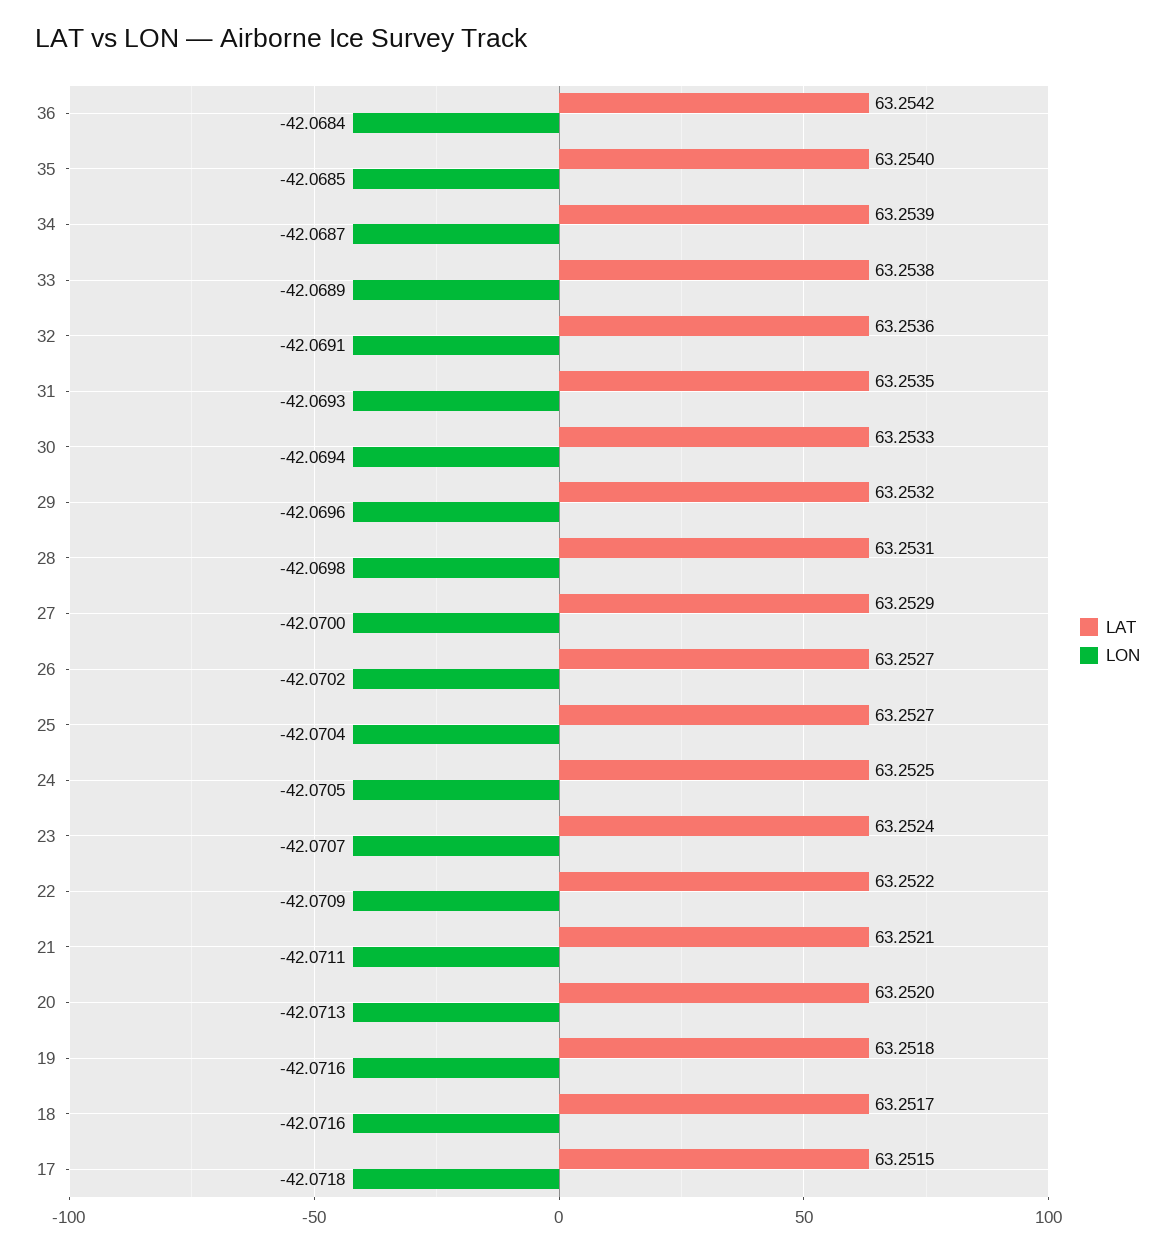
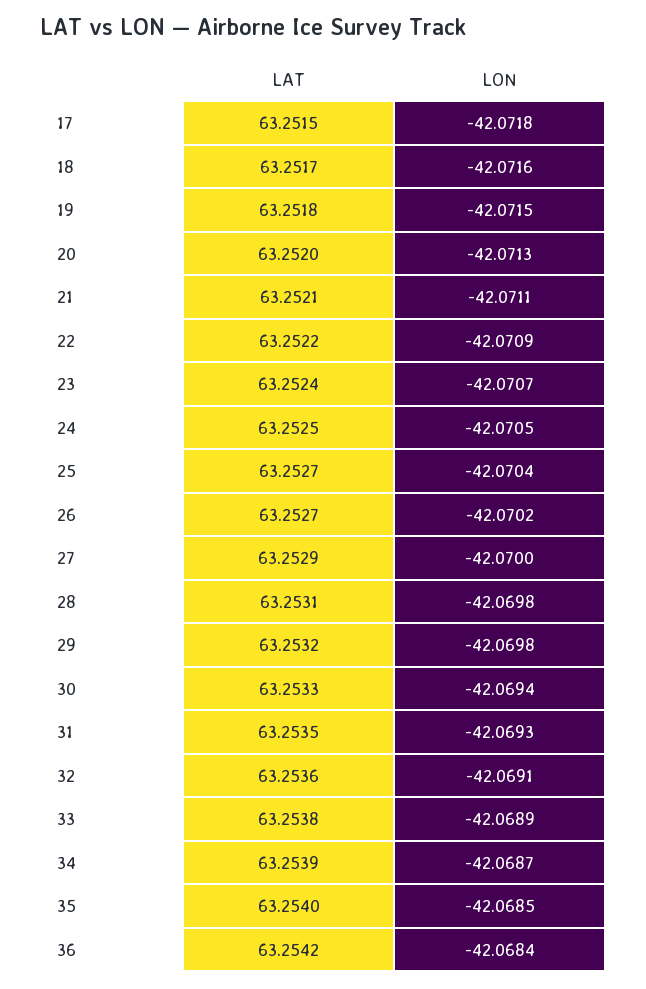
LON, 29: -42.0696 -> -42.0698
LON, 19: -42.0716 -> -42.0715

